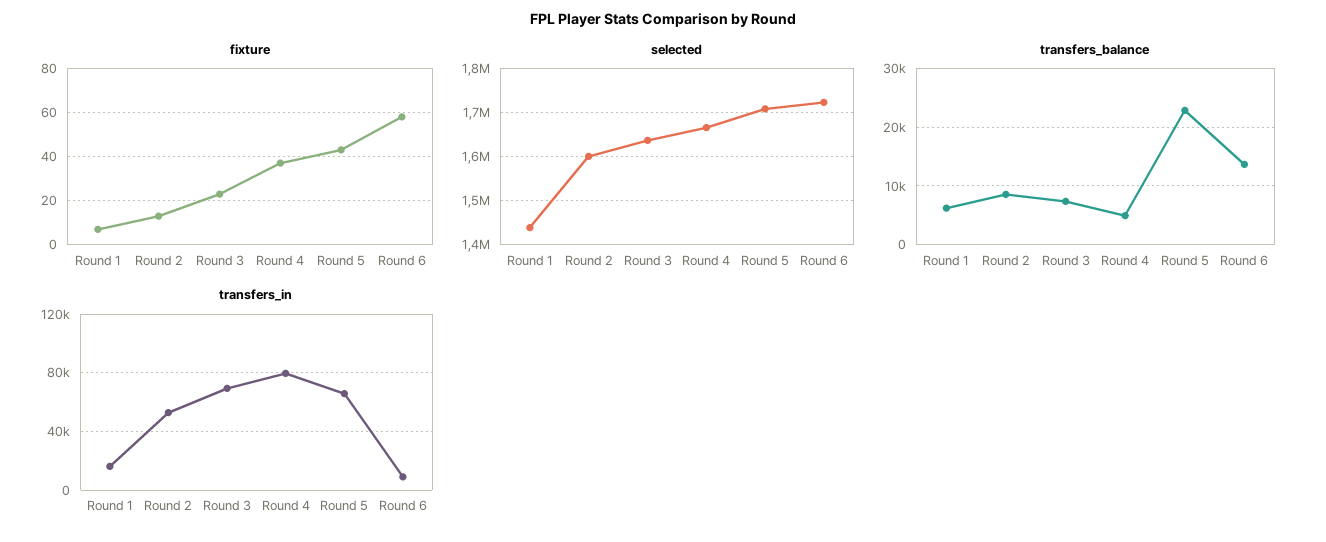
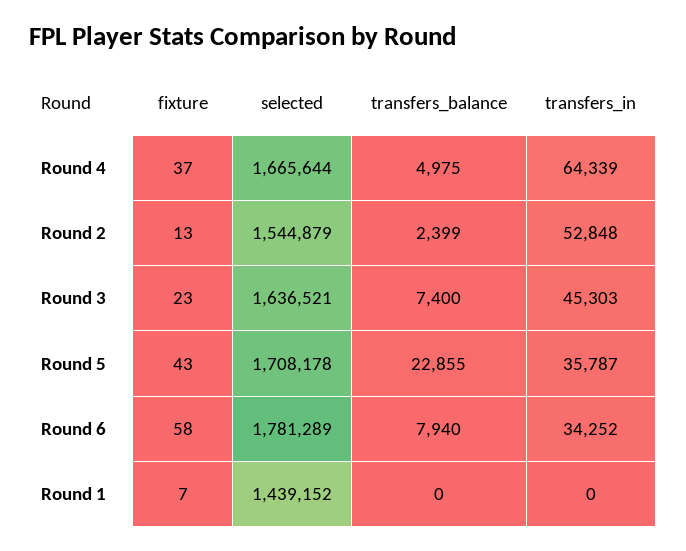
selected, Round 2: 1600000 -> 1544879
selected, Round 6: 1720000 -> 1781289
transfers_balance, Round 1: 6000 -> 0
transfers_balance, Round 2: 8000 -> 2399
transfers_balance, Round 6: 14000 -> 7940
transfers_in, Round 1: 15000 -> 0
transfers_in, Round 3: 70000 -> 45303
transfers_in, Round 4: 80000 -> 64339
transfers_in, Round 5: 65000 -> 35787
transfers_in, Round 6: 10000 -> 34252

